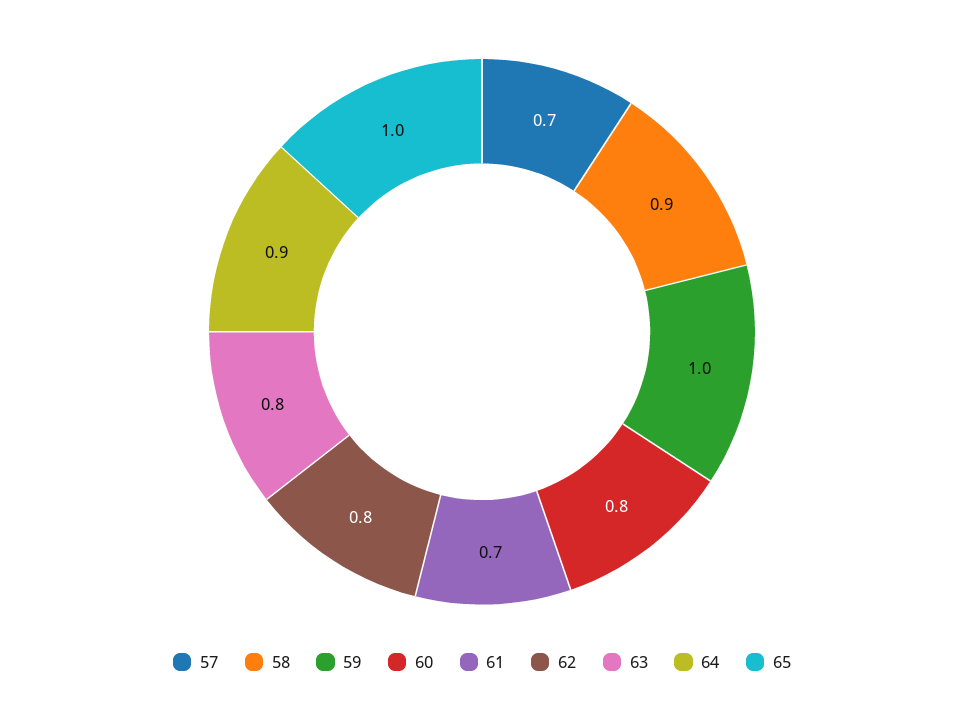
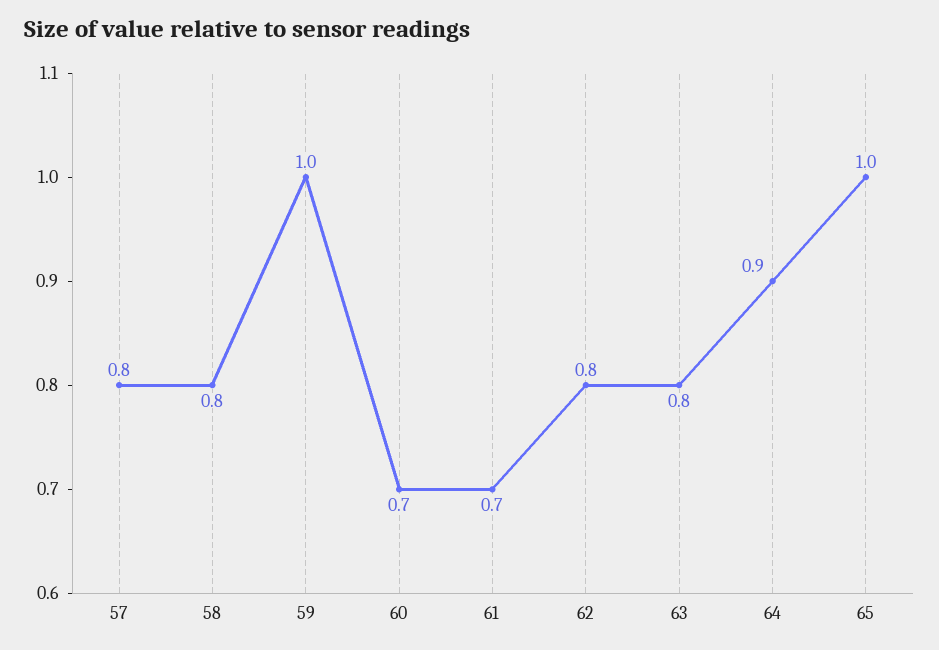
57: 0.7 -> 0.8
58: 0.9 -> 0.8
60: 0.8 -> 0.7

